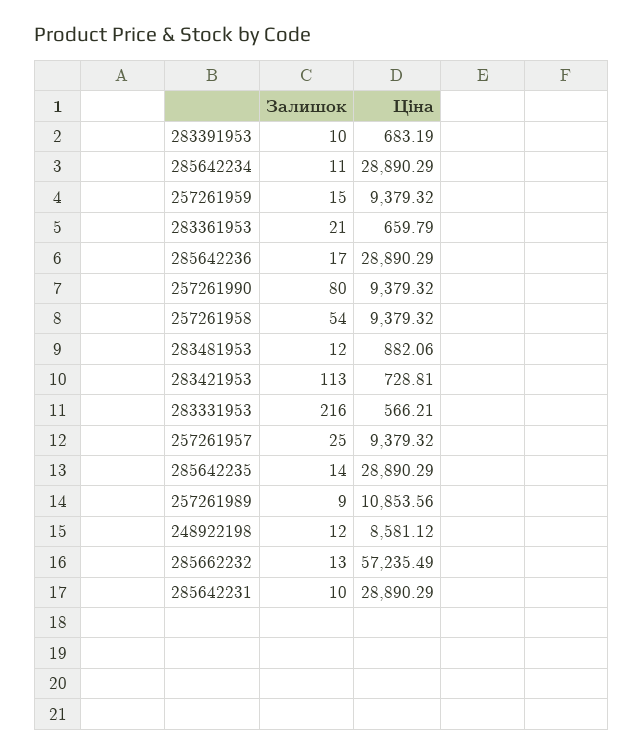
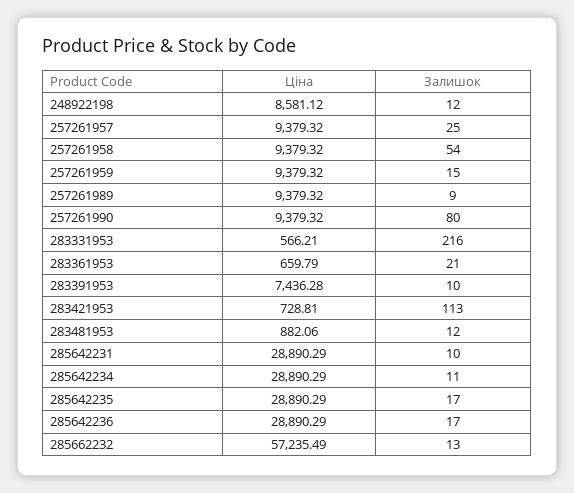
Ціна, 283391953: 683.19 -> 7436.28
Залишок, 285642235: 14 -> 17
Ціна, 257261989: 10853.56 -> 9379.32

